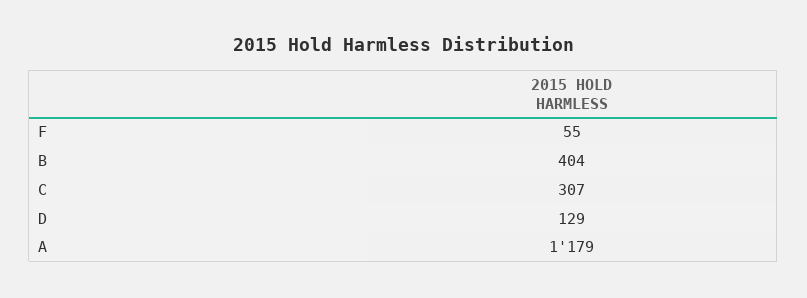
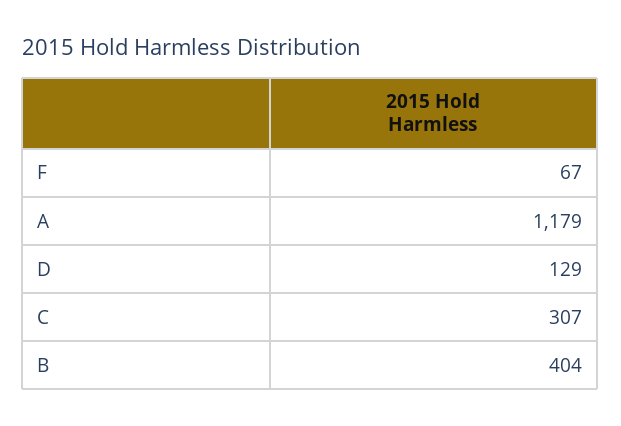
F: 55 -> 67

